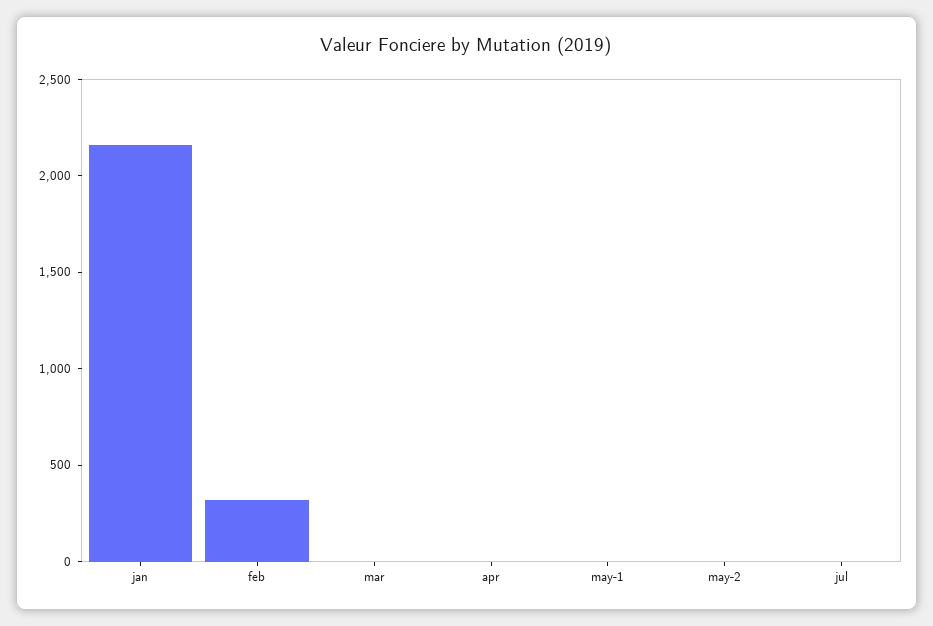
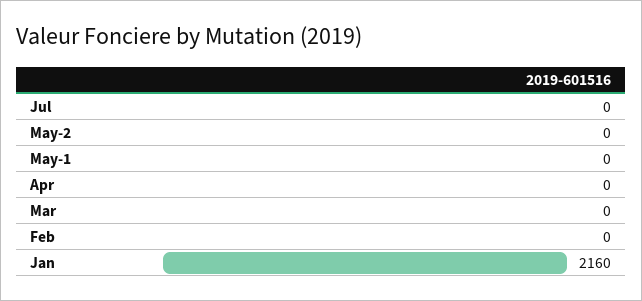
feb: 300 -> 0

